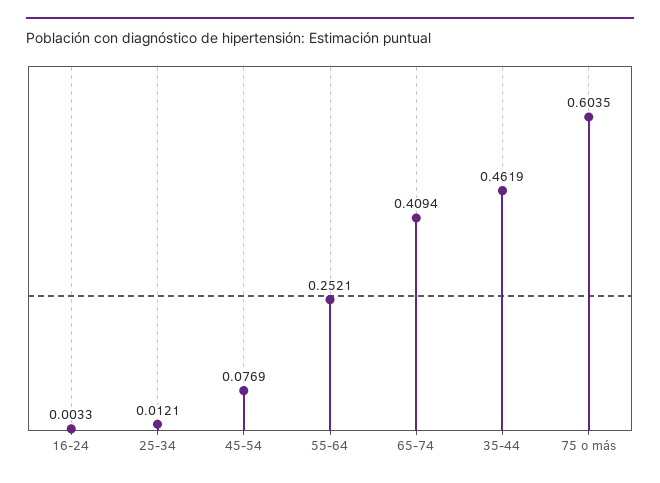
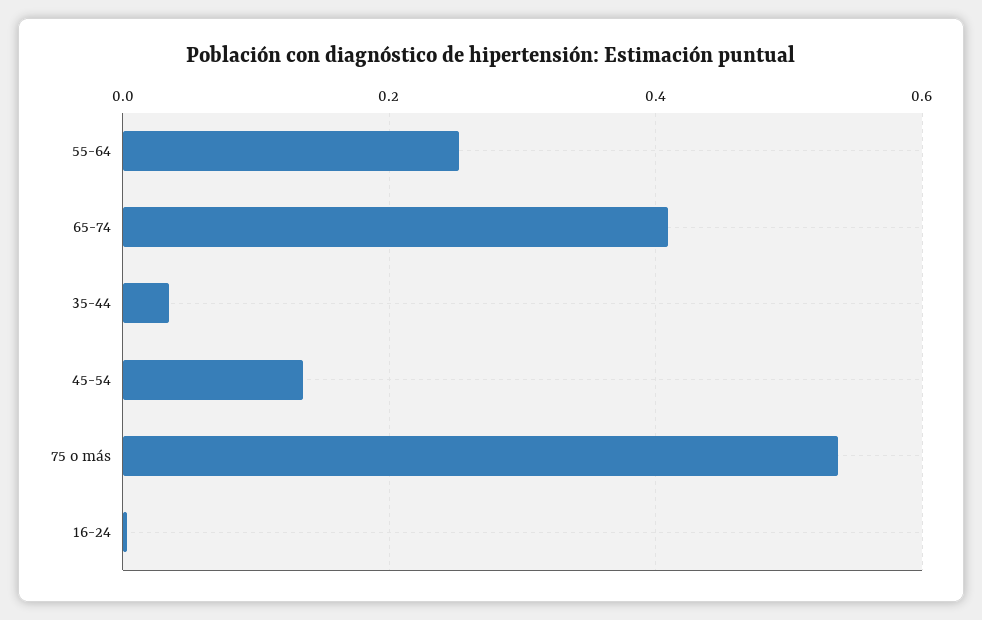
25-34: 0.0121 -> none
45-54: 0.0769 -> 0.14
35-44: 0.4619 -> 0.04
75 o más: 0.6035 -> 0.54

